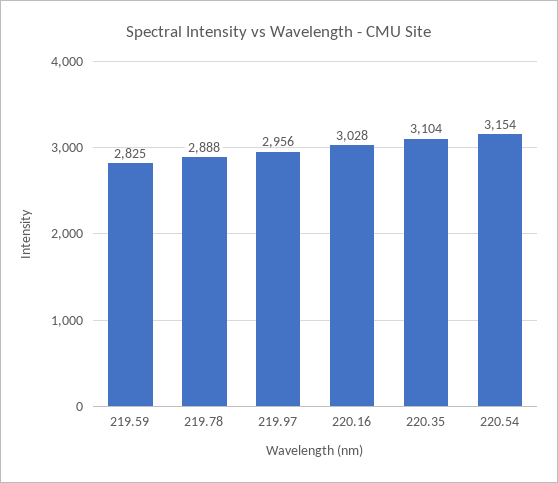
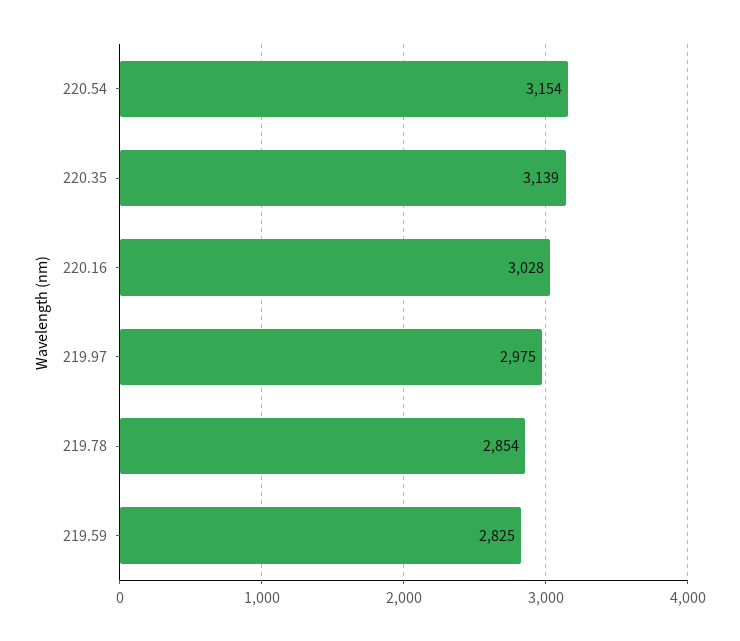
219.78: 2888 -> 2854
219.97: 2956 -> 2975
220.35: 3104 -> 3139

